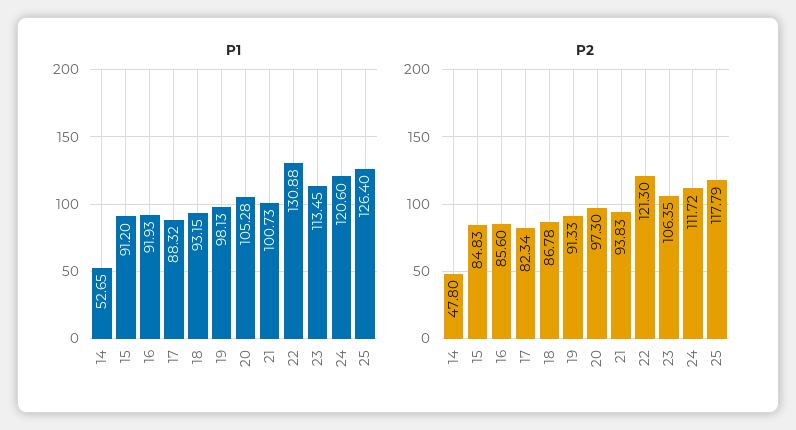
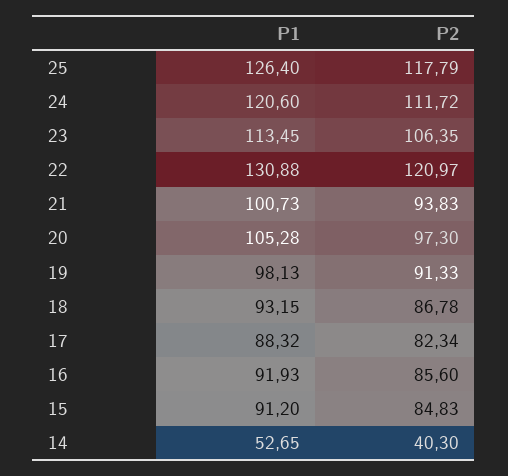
P2, 14: 47.8 -> 40.3
P2, 22: 121.3 -> 120.97

